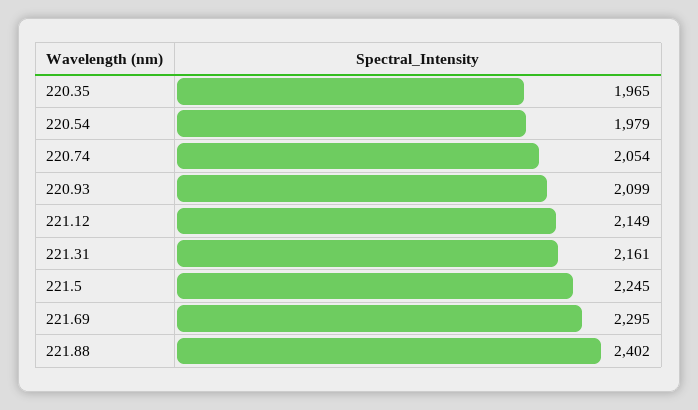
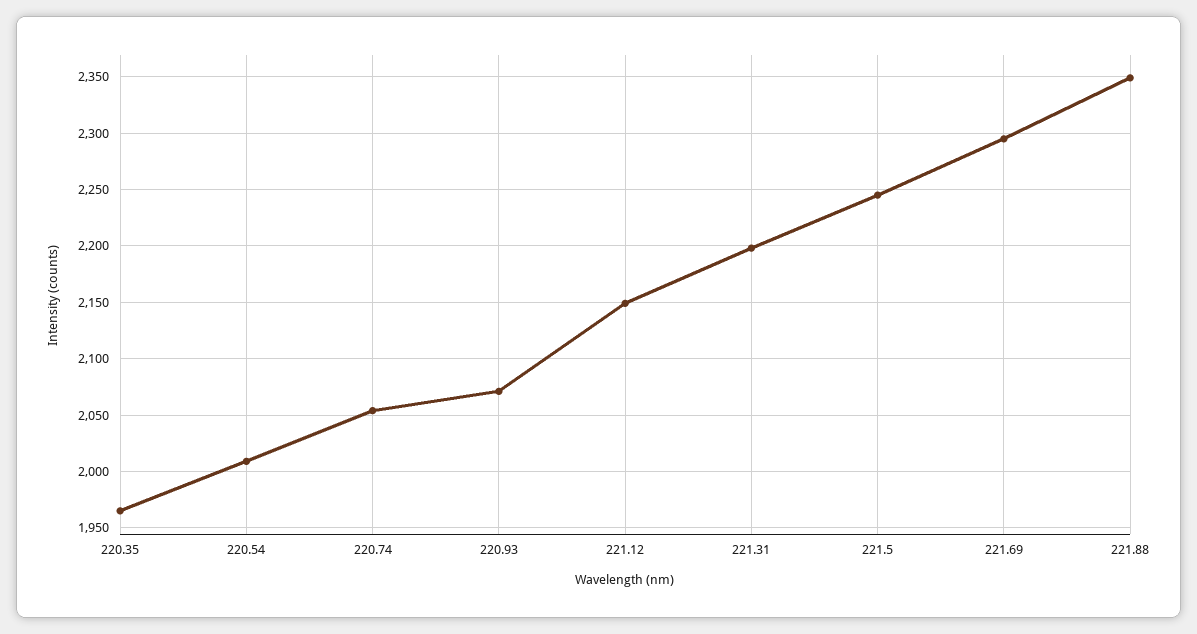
220.54: 1979 -> 2010
220.93: 2099 -> 2070
221.31: 2161 -> 2200
221.88: 2402 -> 2350

